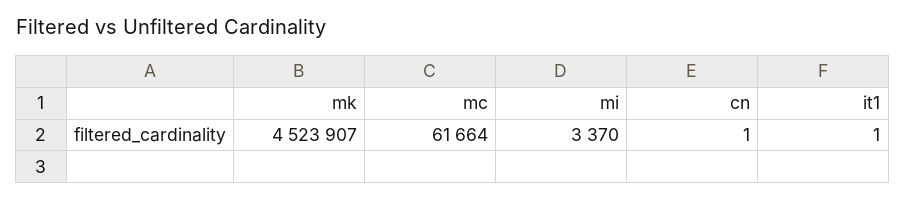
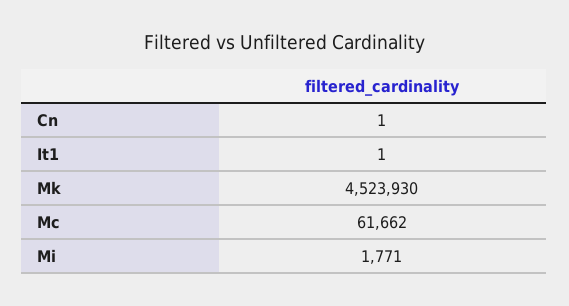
mk: 4523907 -> 4523930
mc: 61664 -> 61662
mi: 3370 -> 1771

